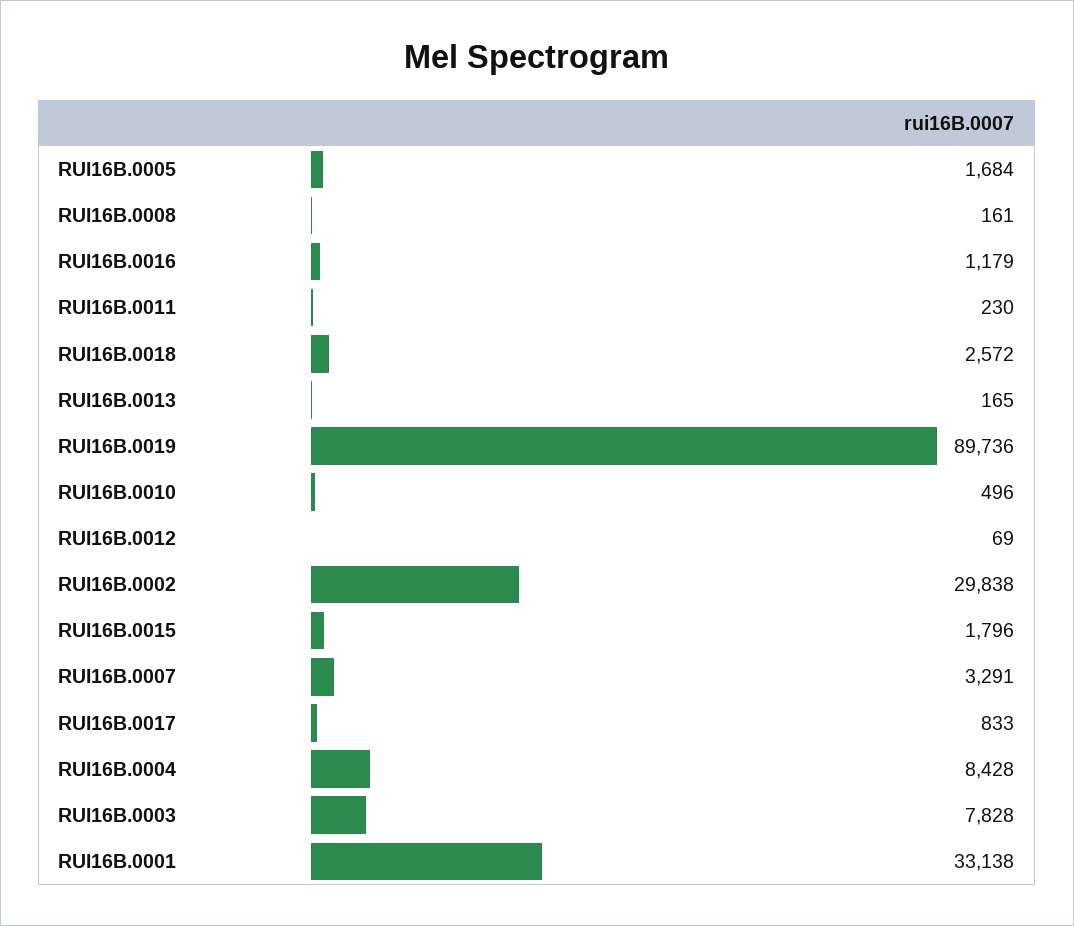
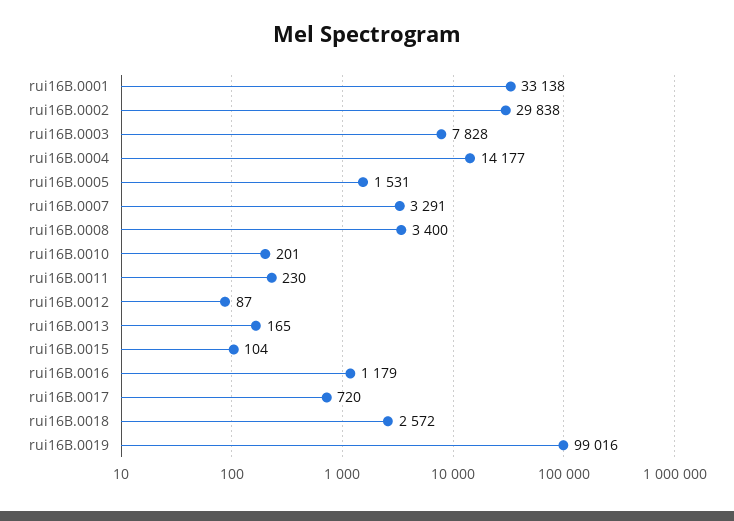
RUI16B.0005: 1684 -> 1531
RUI16B.0008: 161 -> 3400
RUI16B.0019: 89736 -> 99016
RUI16B.0010: 496 -> 201
RUI16B.0012: 69 -> 87
RUI16B.0015: 1796 -> 104
RUI16B.0017: 833 -> 720
RUI16B.0004: 8428 -> 14177

